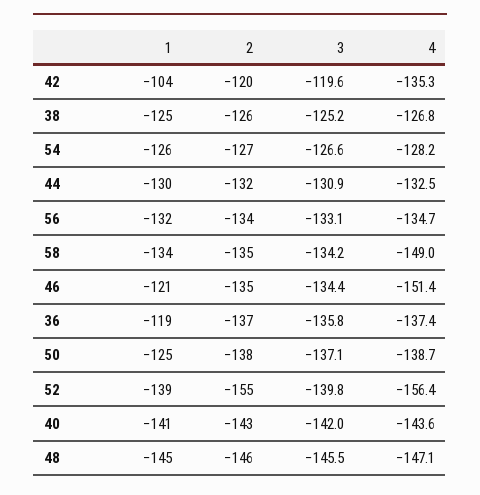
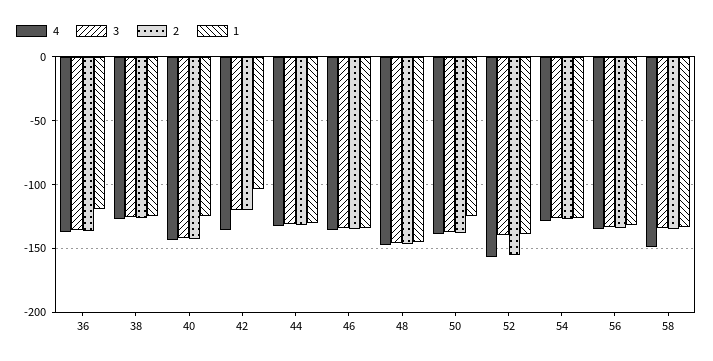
1, 46: -121 -> -135
4, 46: -151.4 -> -135
1, 40: -141 -> -125

